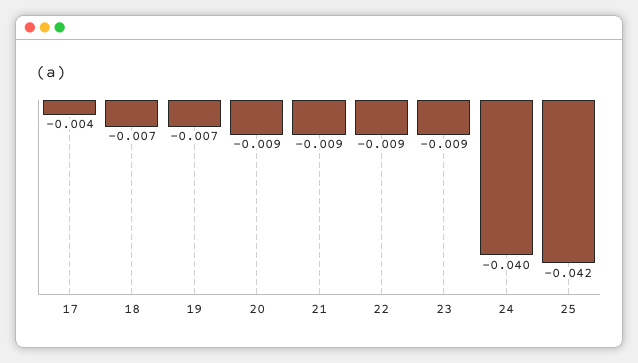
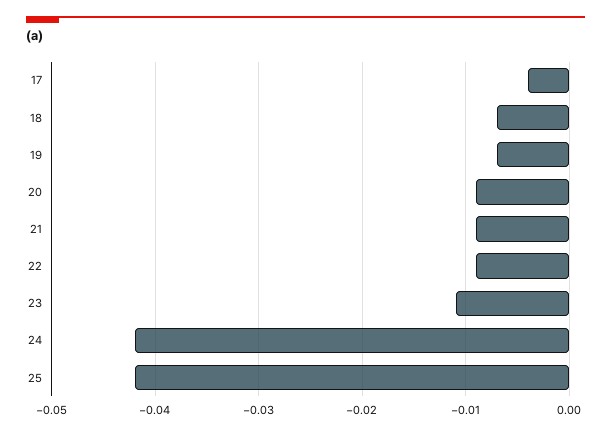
23: -0.009 -> -0.011
24: -0.04 -> -0.042

